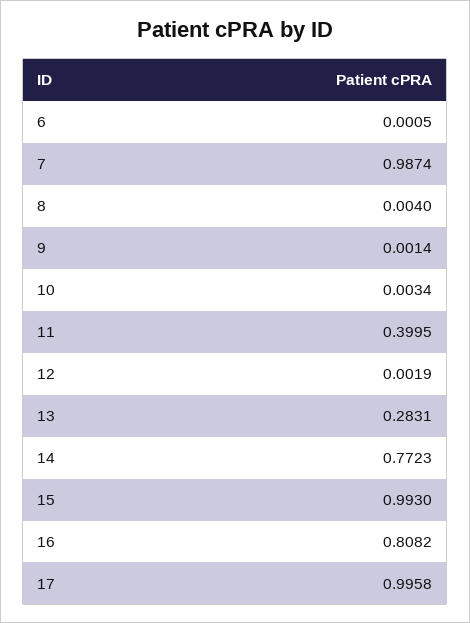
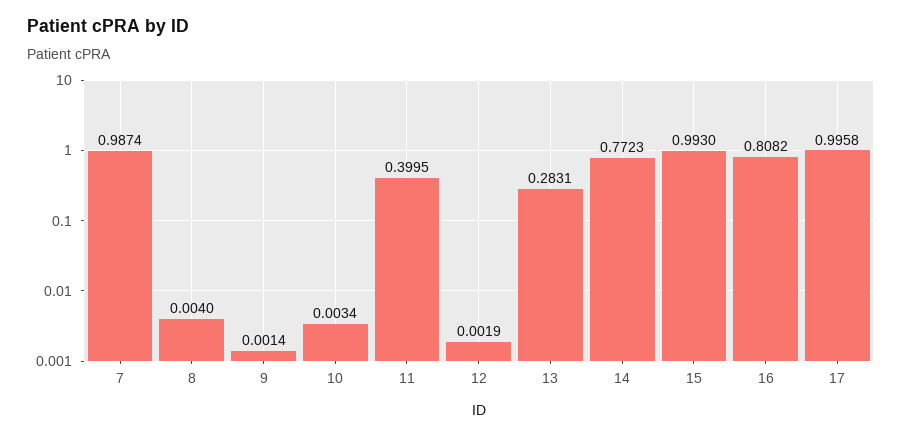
6: 0.0005 -> none

